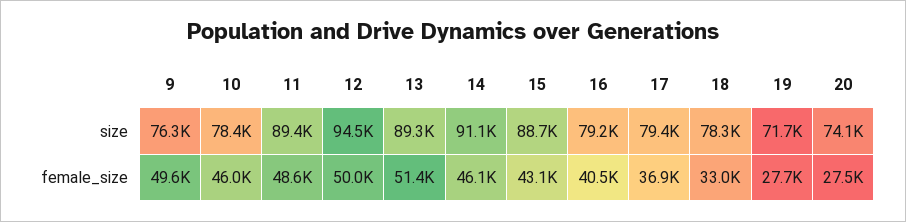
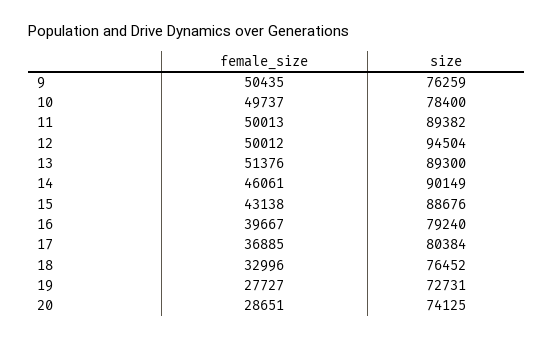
14, size: 91100 -> 90149
17, size: 79400 -> 80384
18, size: 78300 -> 76452
19, size: 71700 -> 72731
9, female_size: 49600 -> 50435
10, female_size: 46000 -> 49737
11, female_size: 48600 -> 50013
16, female_size: 40500 -> 39667
20, female_size: 27500 -> 28651

